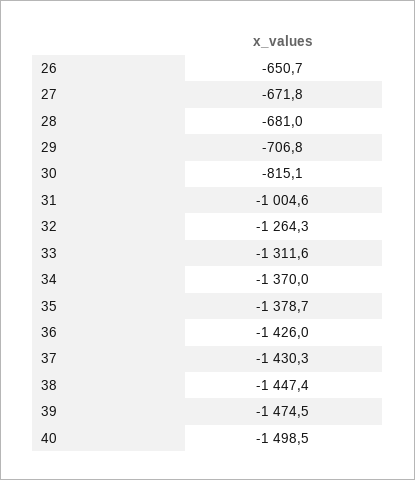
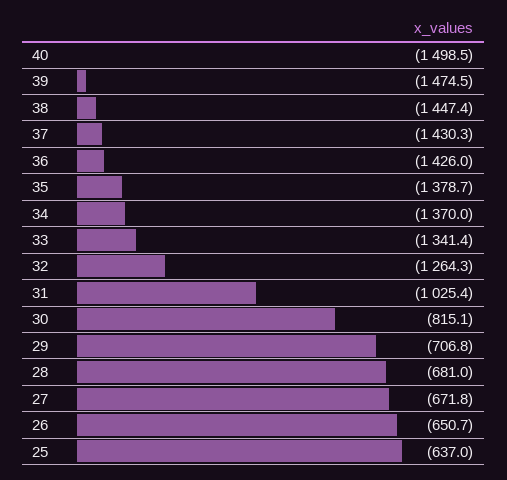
31: -1004.6 -> -1025.4
33: -1311.6 -> -1341.4
25: none -> -637

